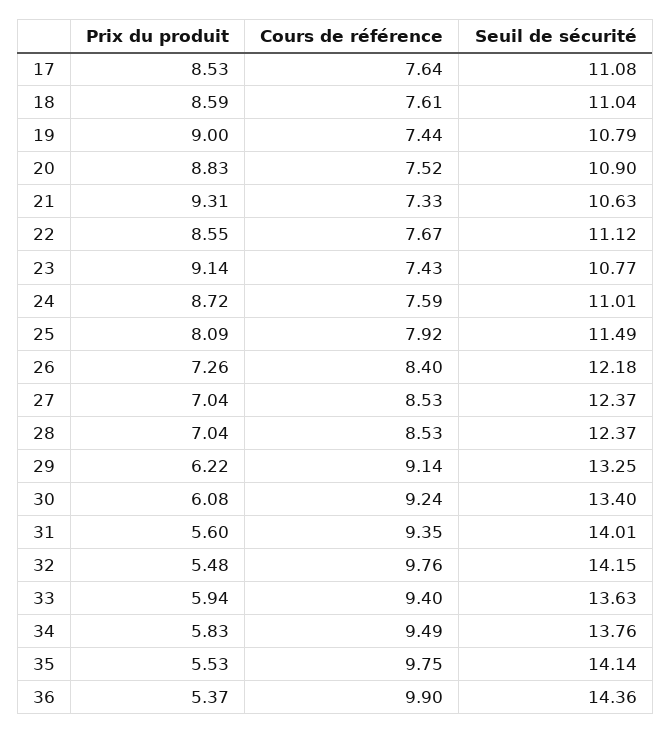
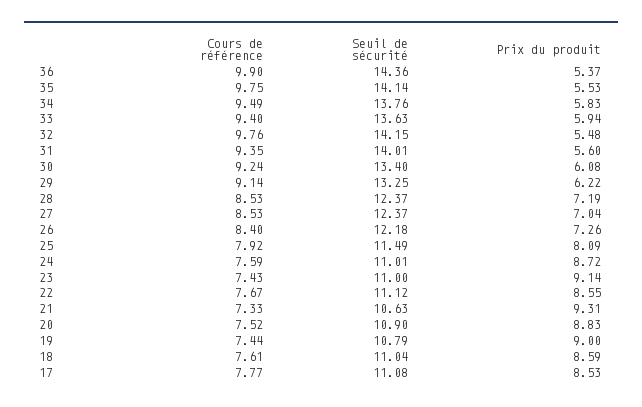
Cours de référence, 17: 7.64 -> 7.77
Seuil de sécurité, 23: 10.77 -> 11
Prix du produit, 28: 7.04 -> 7.19

